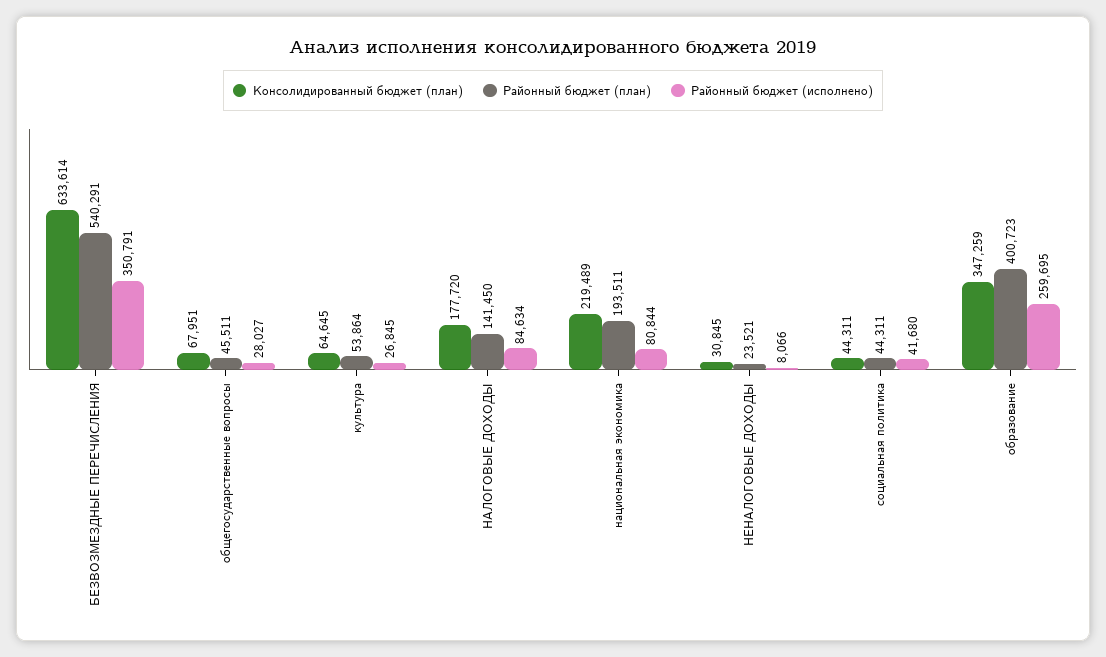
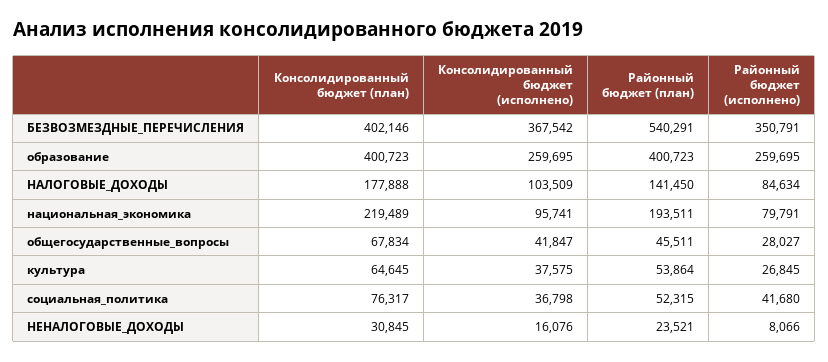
Консолидированный бюджет (план), БЕЗВОЗМЕЗДНЫЕ ПЕРЕЧИСЛЕНИЯ: 633614 -> 402146
Консолидированный бюджет (план), общегосударственные вопросы: 67951 -> 67834
Консолидированный бюджет (план), НАЛОГОВЫЕ ДОХОДЫ: 177720 -> 177888
Районный бюджет (исполнено), национальная экономика: 80844 -> 79791
Консолидированный бюджет (план), социальная политика: 44311 -> 76317
Районный бюджет (план), социальная политика: 44311 -> 52315
Консолидированный бюджет (план), образование: 347259 -> 400723
Консолидированный бюджет (исполнено), БЕЗВОЗМЕЗДНЫЕ ПЕРЕЧИСЛЕНИЯ: none -> 367542
Консолидированный бюджет (исполнено), образование: none -> 259695
Консолидированный бюджет (исполнено), НАЛОГОВЫЕ ДОХОДЫ: none -> 103509
Консолидированный бюджет (исполнено), национальная экономика: none -> 95741
Консолидированный бюджет (исполнено), общегосударственные вопросы: none -> 41847
Консолидированный бюджет (исполнено), культура: none -> 37575
Консолидированный бюджет (исполнено), социальная политика: none -> 36798
Консолидированный бюджет (исполнено), НЕНАЛОГОВЫЕ ДОХОДЫ: none -> 16076

